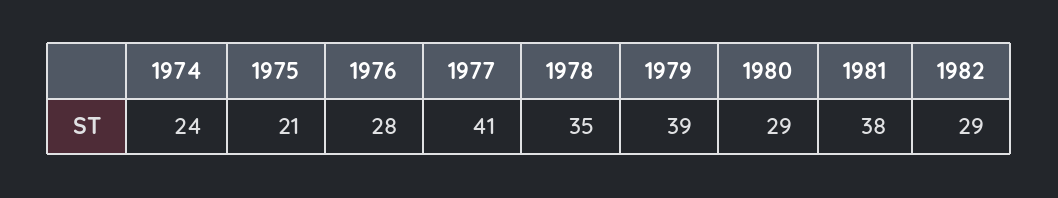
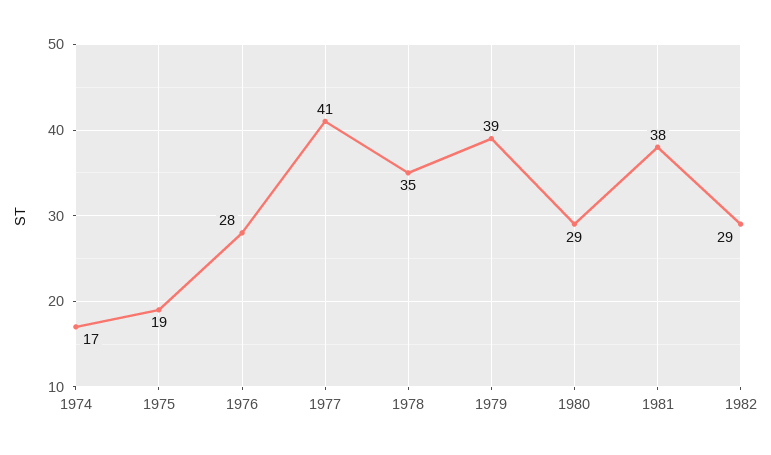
1974: 24 -> 17
1975: 21 -> 19

